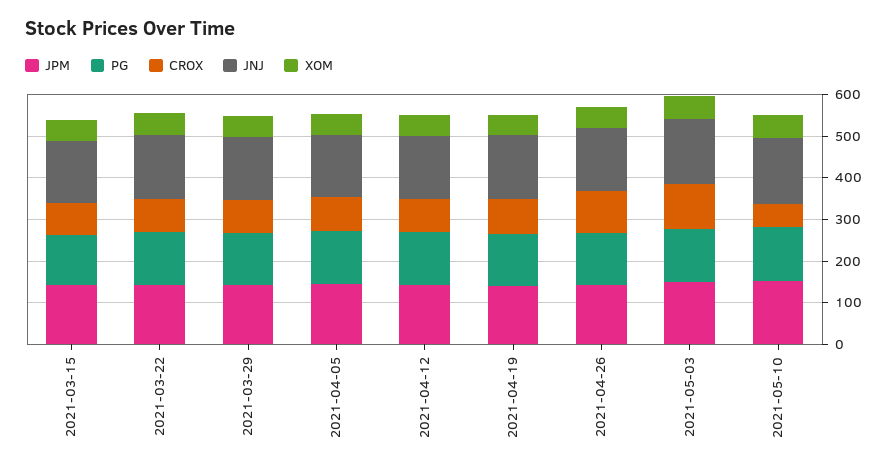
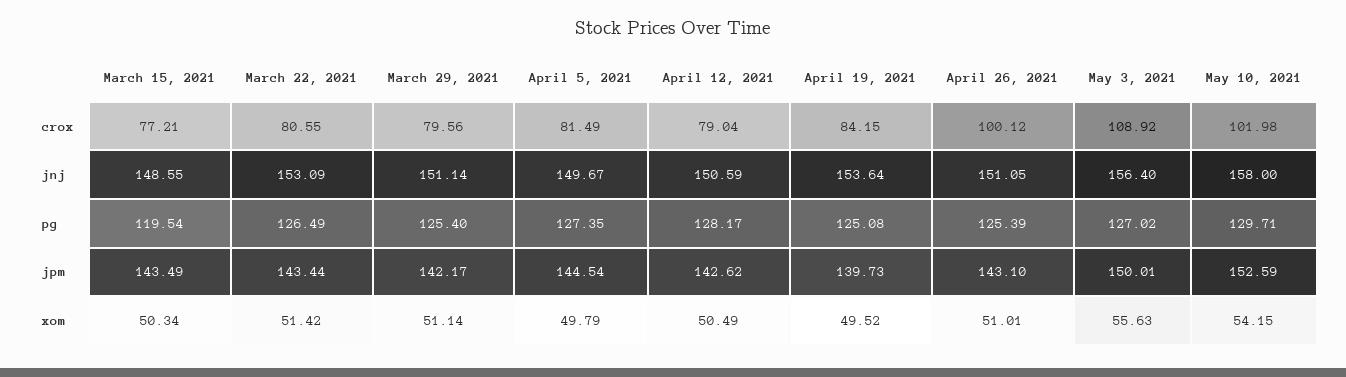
CROX, 2021-05-10: 60 -> 101.98

